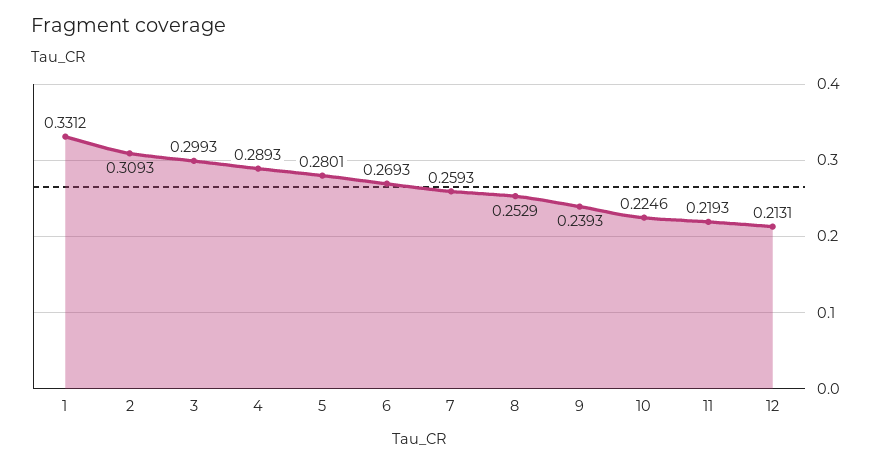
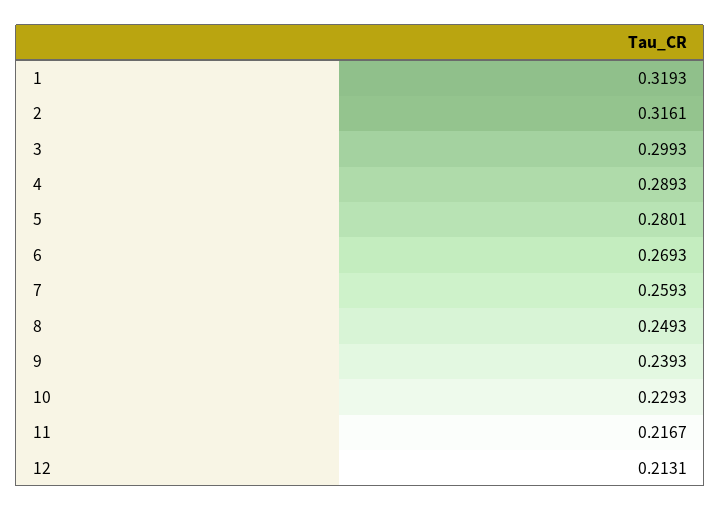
1: 0.3312 -> 0.3193
2: 0.3093 -> 0.3161
8: 0.2529 -> 0.2493
10: 0.2246 -> 0.2293
11: 0.2193 -> 0.2167

